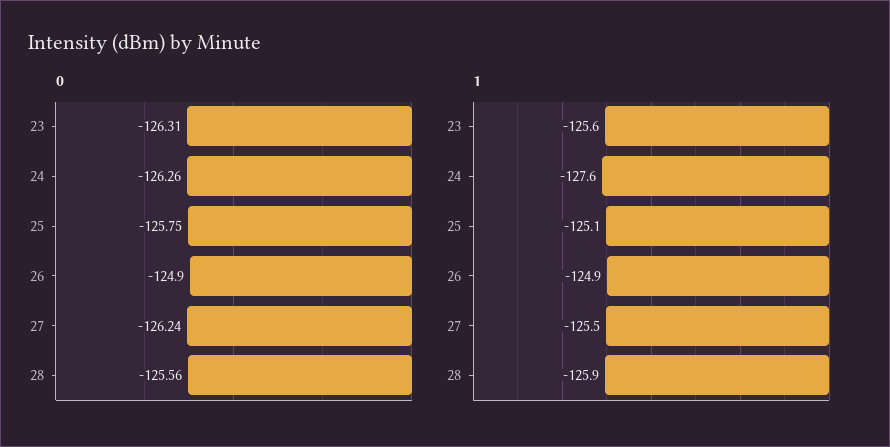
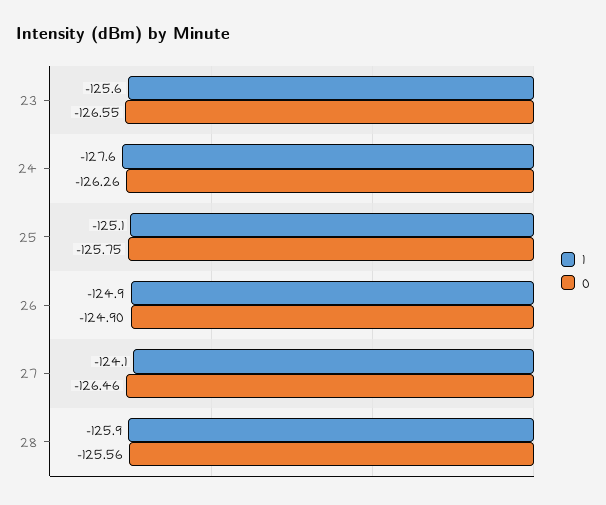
0, 23: -126.31 -> -126.55
0, 27: -126.24 -> -126.46
1, 27: -125.5 -> -124.1

